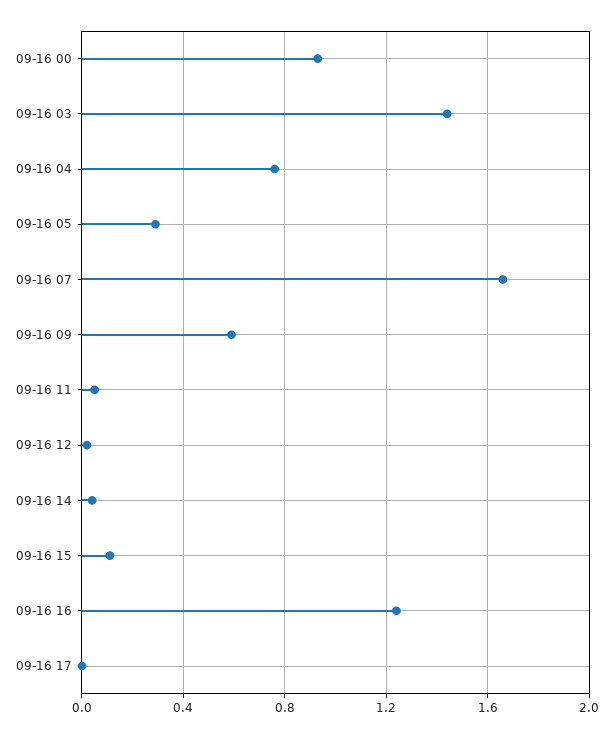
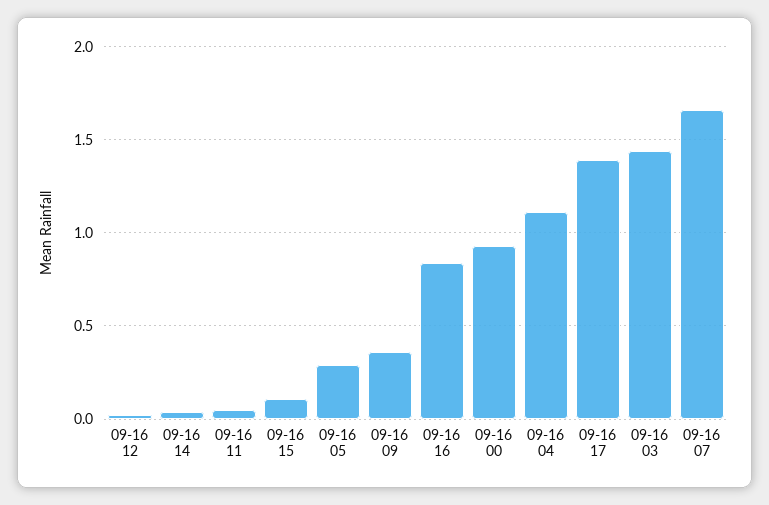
09-16 04: 0.75 -> 1.1
09-16 09: 0.6 -> 0.35
09-16 16: 1.25 -> 0.85
09-16 17: 0 -> 1.4

